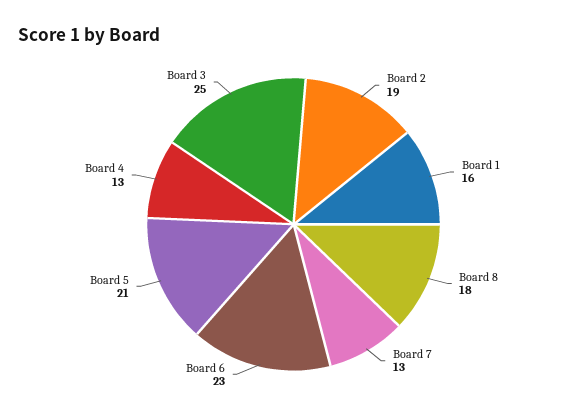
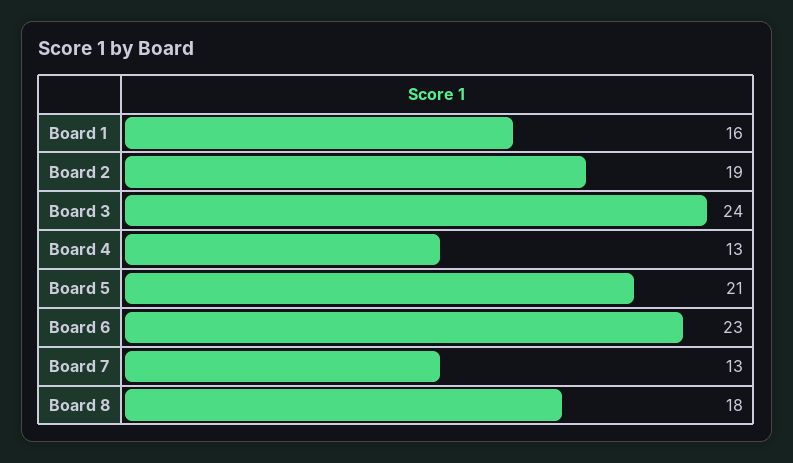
Board 3: 25 -> 24

